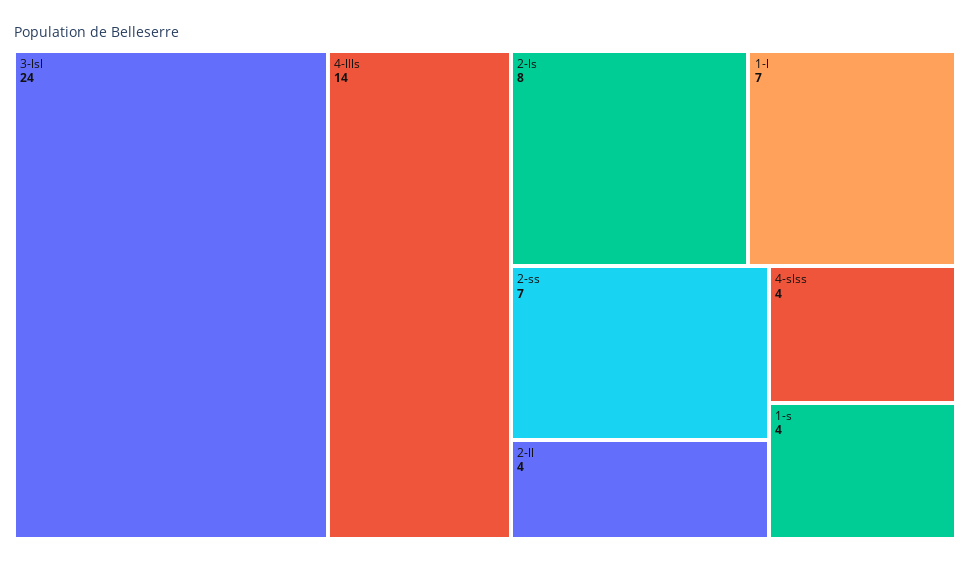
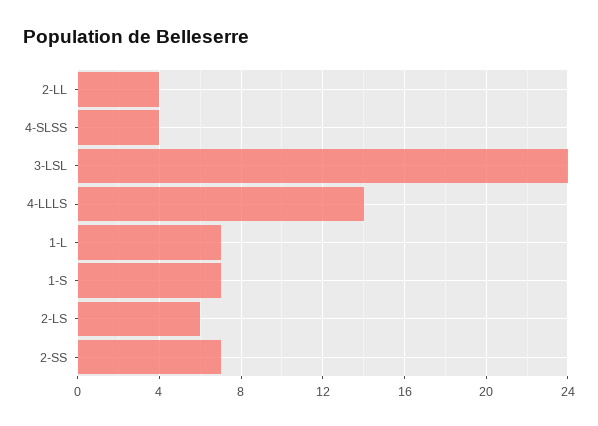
2-ls: 8 -> 6
1-s: 4 -> 7

